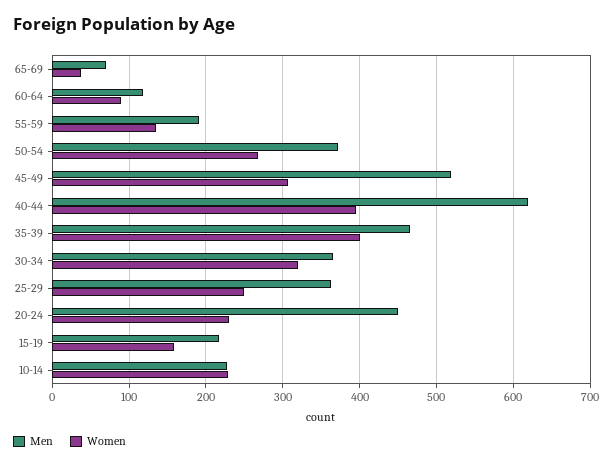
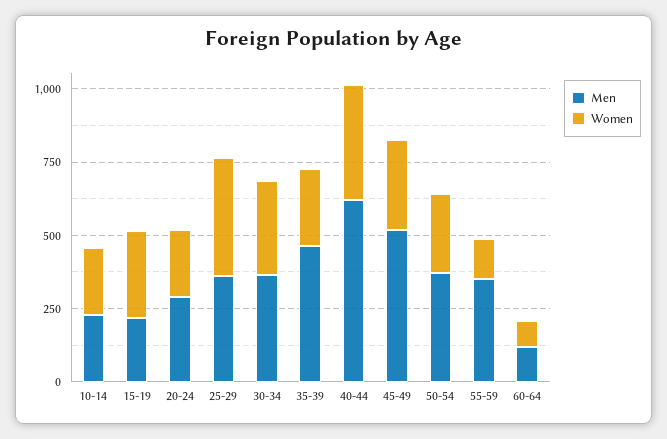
Men, 65-69: 70 -> none
Women, 65-69: 40 -> none
Men, 55-59: 190 -> 350
Women, 35-39: 400 -> 250
Women, 25-29: 250 -> 400
Men, 20-24: 450 -> 300
Women, 15-19: 160 -> 300

